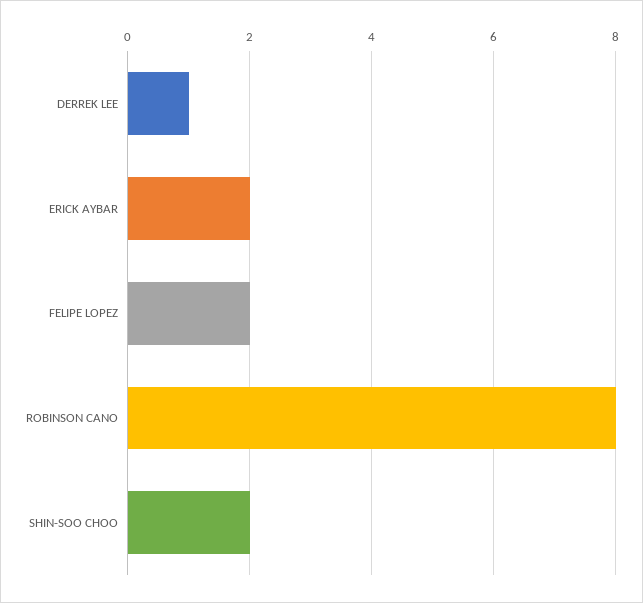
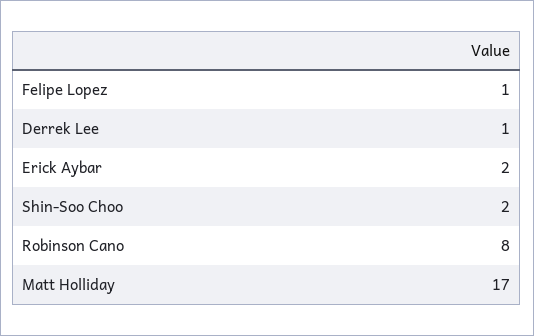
FELIPE LOPEZ: 2 -> 1
Matt Holliday: none -> 17

